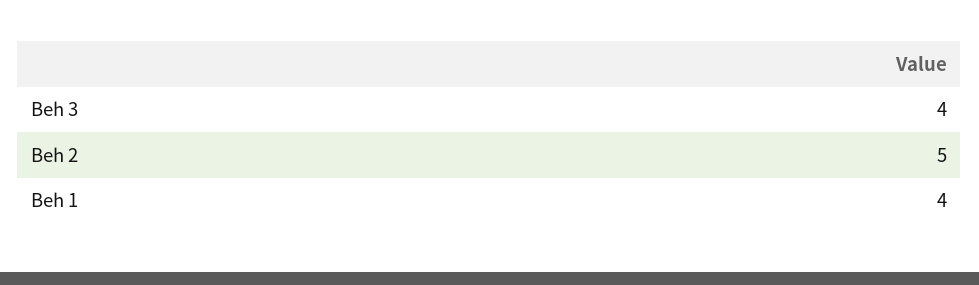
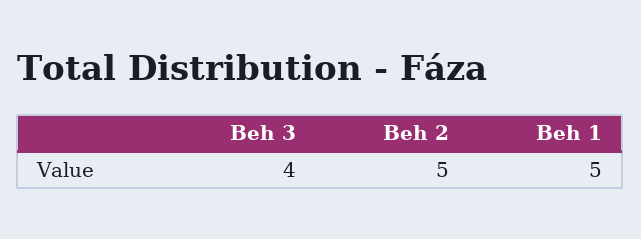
Beh 1: 4 -> 5

